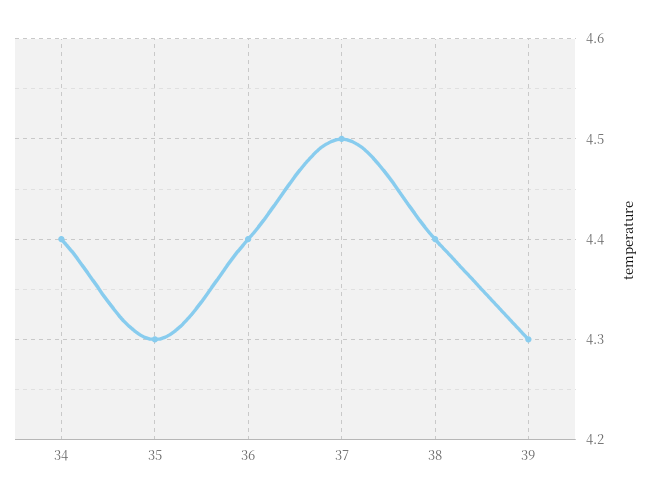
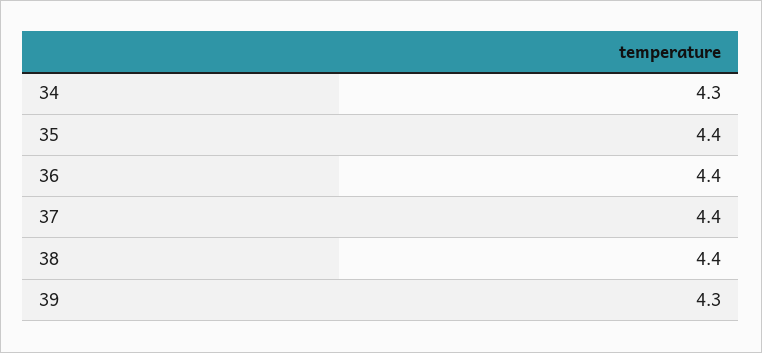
34: 4.4 -> 4.3
35: 4.3 -> 4.4
37: 4.5 -> 4.4

